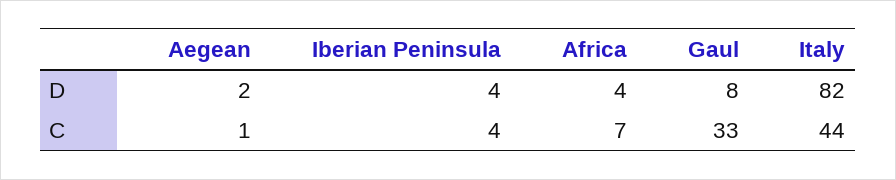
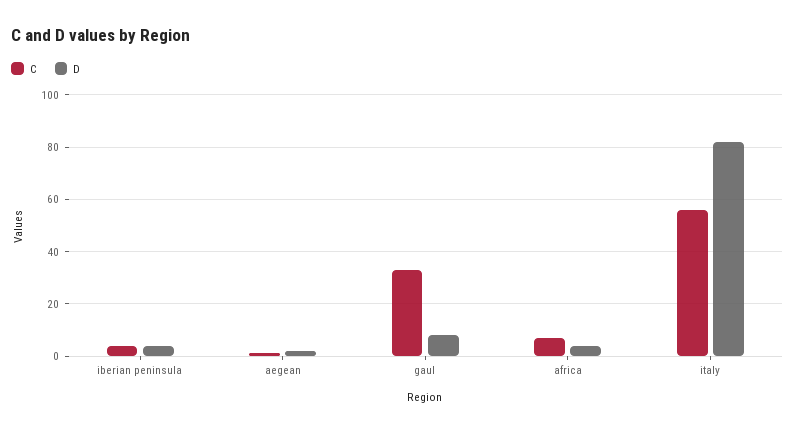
C, Italy: 44 -> 55

